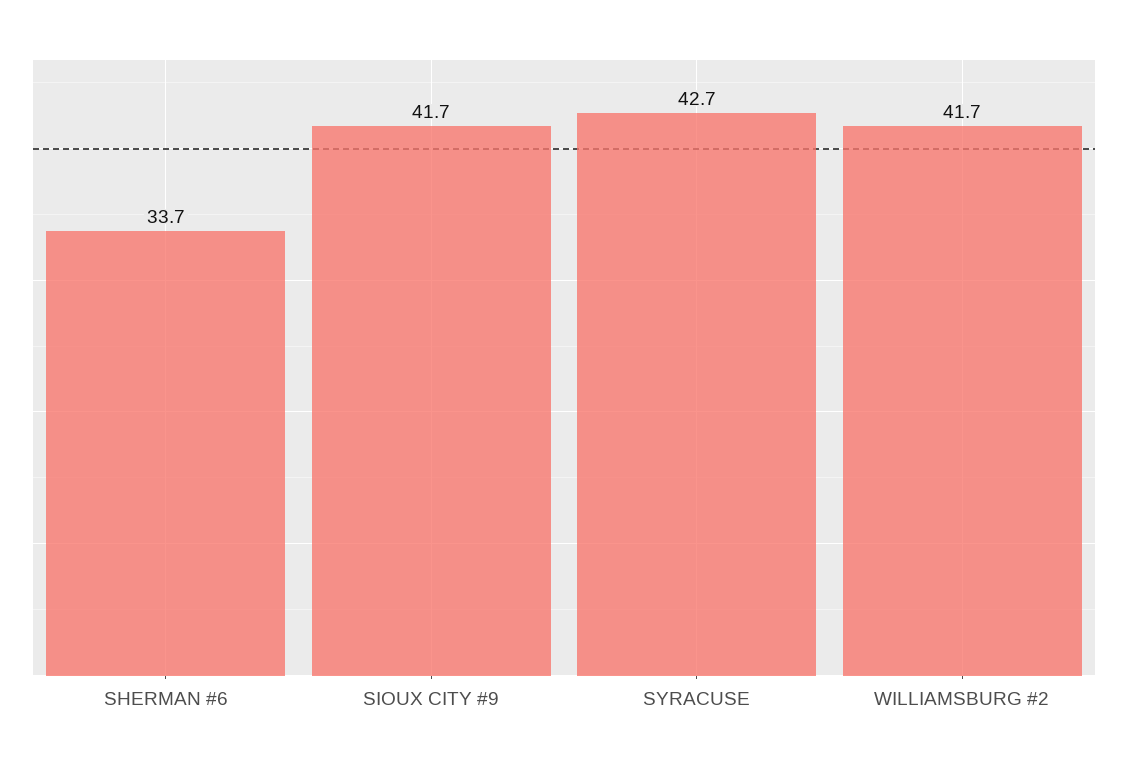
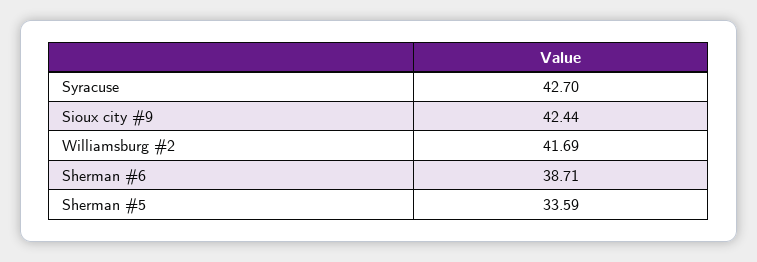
SHERMAN #6: 33.7 -> 38.71
SIOUX CITY #9: 41.7 -> 42.44
Sherman #5: none -> 33.59

